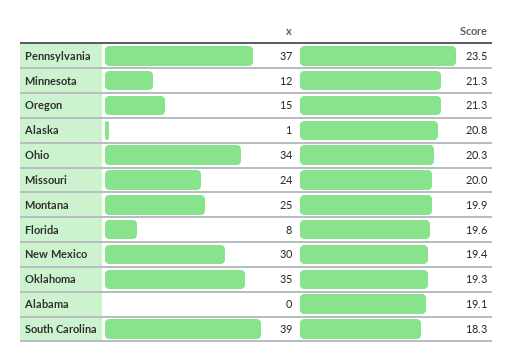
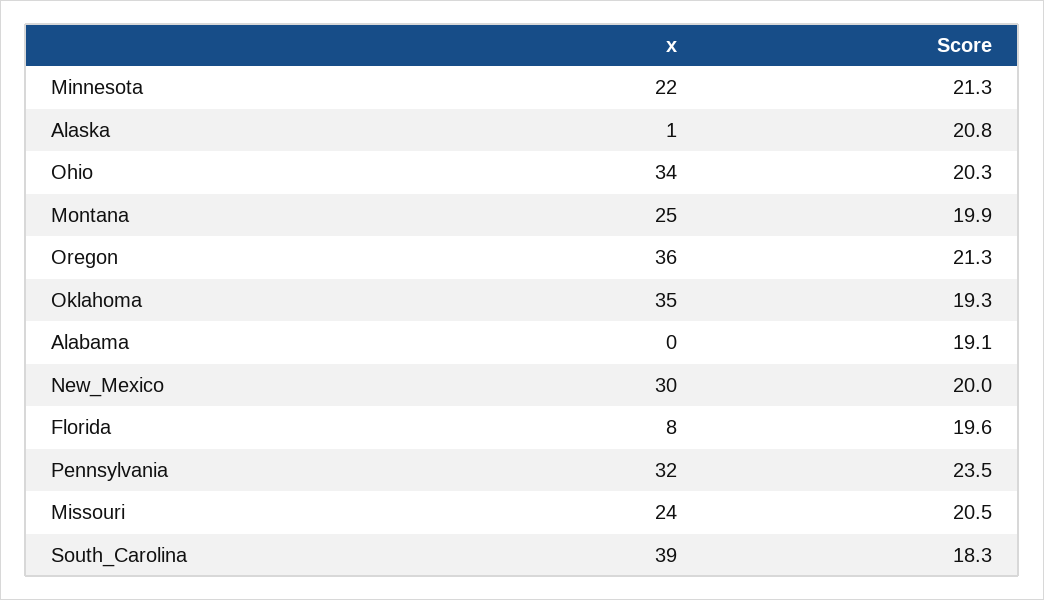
x, Pennsylvania: 37 -> 32
x, Minnesota: 12 -> 22
x, Oregon: 15 -> 36
Score, Missouri: 20 -> 20.5
Score, New Mexico: 19.4 -> 20

